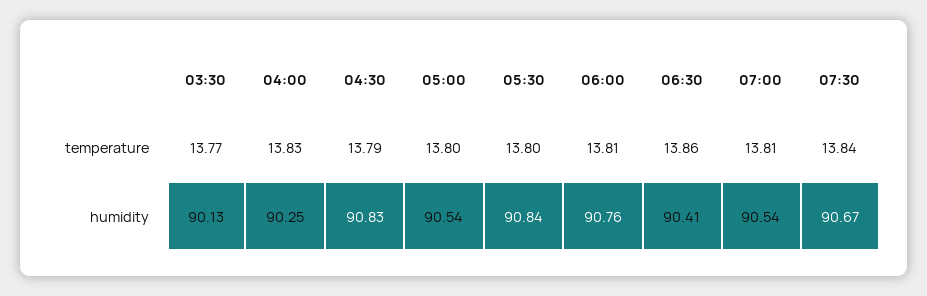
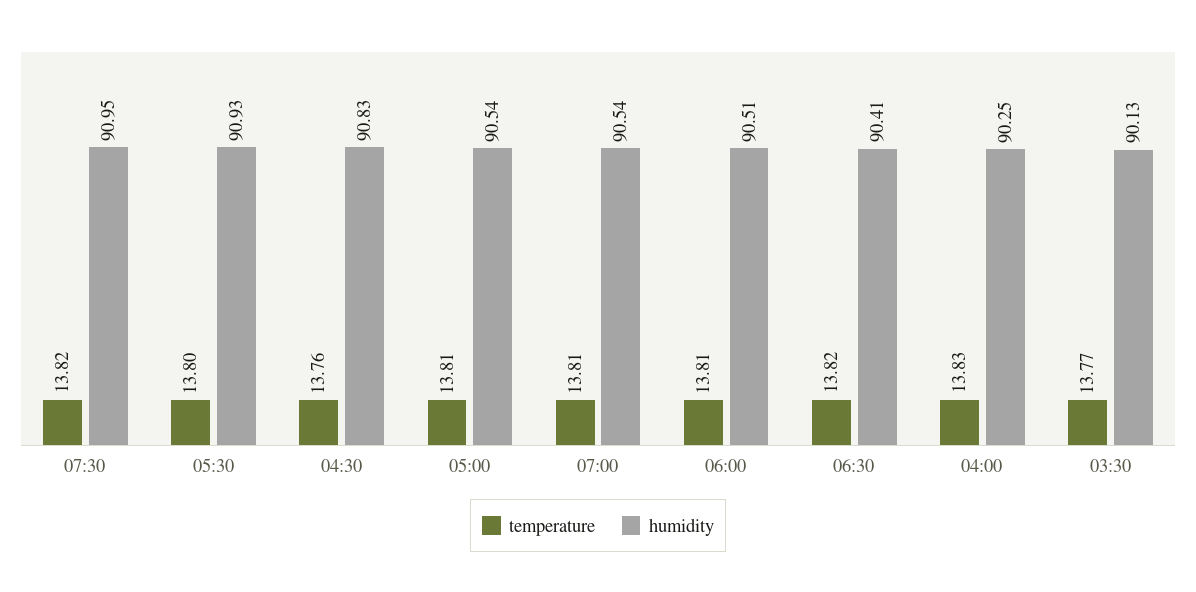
temperature, 04:30: 13.79 -> 13.76
temperature, 05:00: 13.8 -> 13.81
temperature, 06:30: 13.86 -> 13.82
temperature, 07:30: 13.84 -> 13.82
humidity, 05:30: 90.84 -> 90.93
humidity, 06:00: 90.76 -> 90.51
humidity, 07:30: 90.67 -> 90.95

